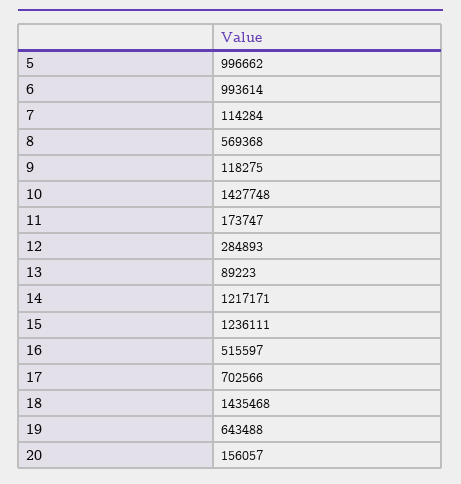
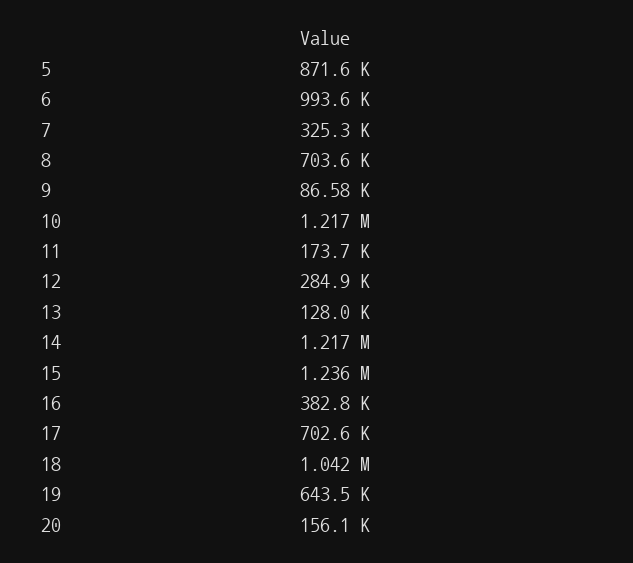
5: 996662 -> 871600
7: 114284 -> 325300
8: 569368 -> 703600
9: 118275 -> 86580
10: 1427748 -> 1217000
13: 89223 -> 128000
16: 515597 -> 382800
18: 1435468 -> 1042000

